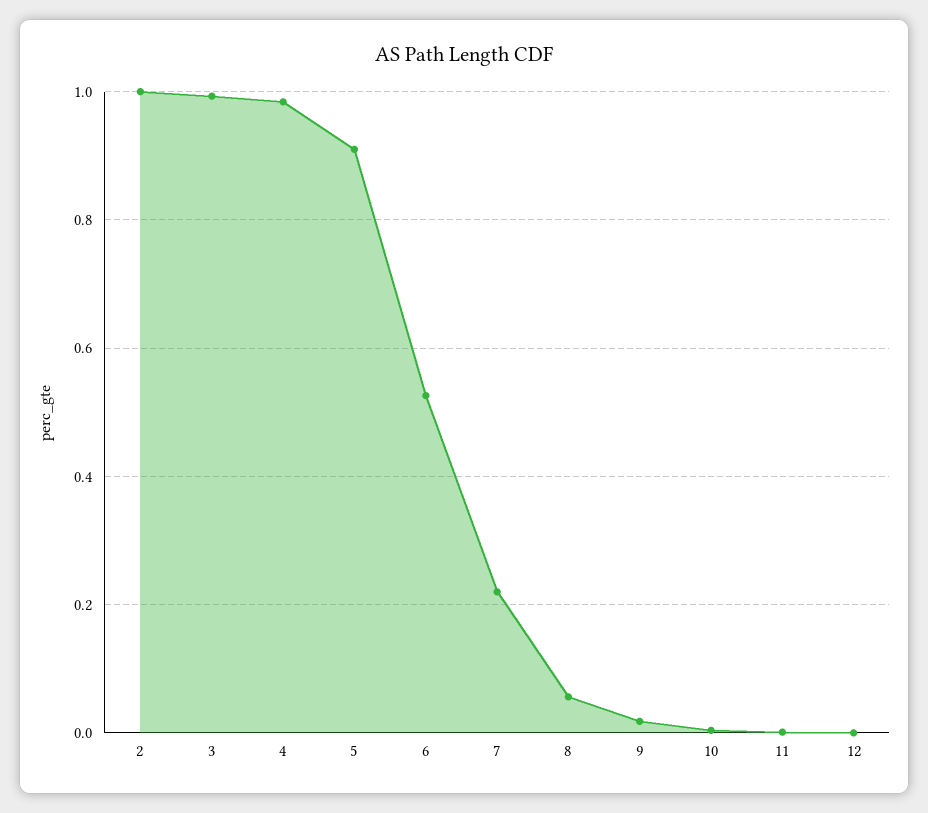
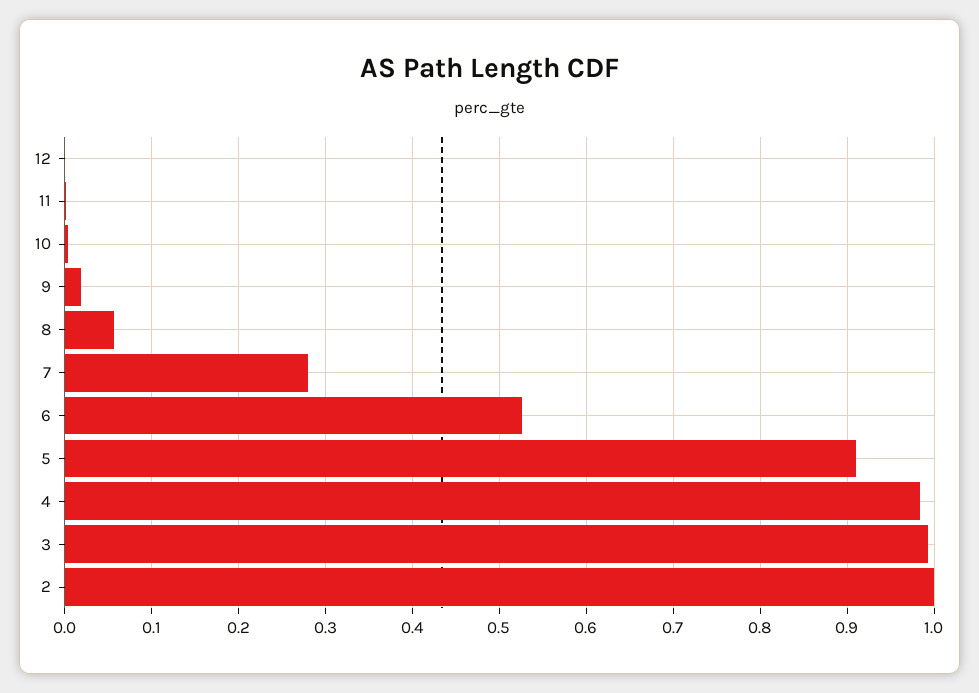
7: 0.22 -> 0.28

